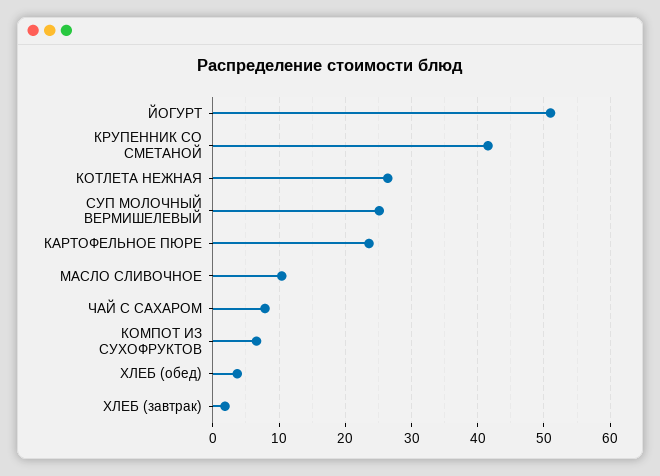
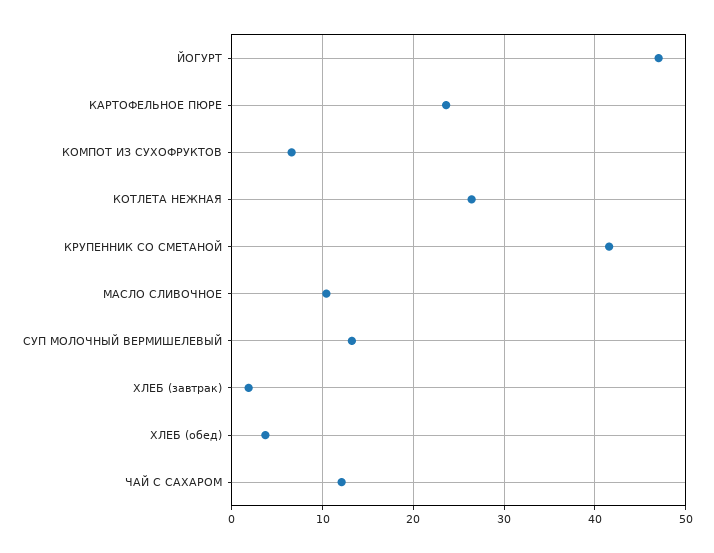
ЙОГУРТ: 51 -> 47
СУП МОЛОЧНЫЙ ВЕРМИШЕЛЕВЫЙ: 25 -> 13
ЧАЙ С САХАРОМ: 8 -> 12

